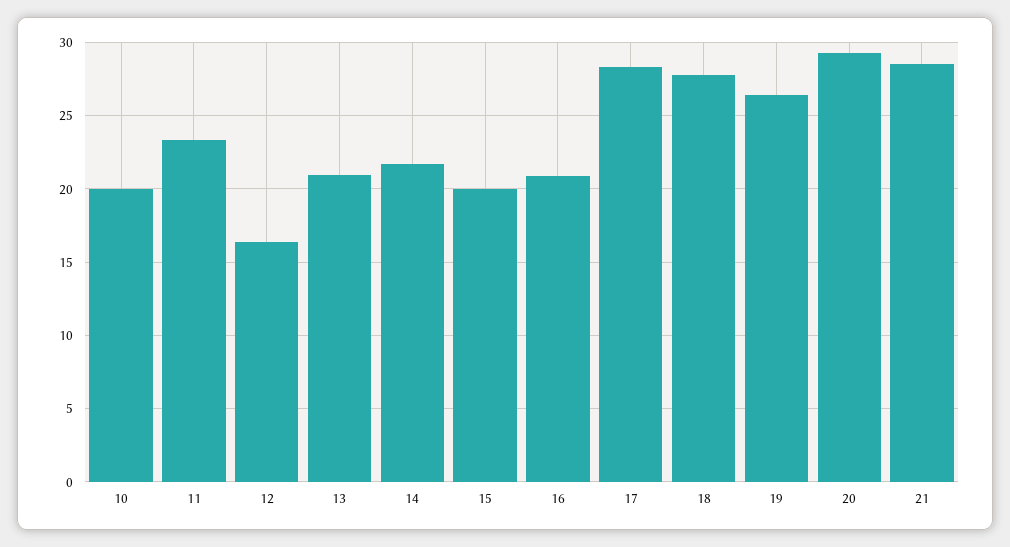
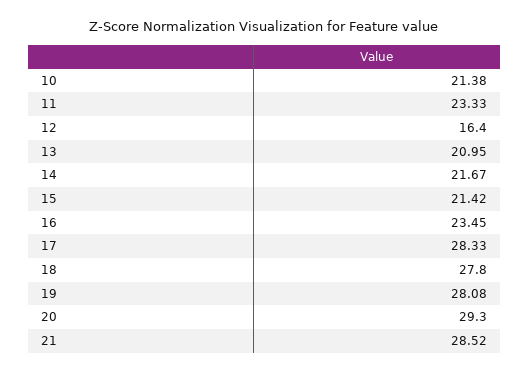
10: 20 -> 21.38
15: 20 -> 21.42
16: 21 -> 23.45
19: 26.5 -> 28.08

